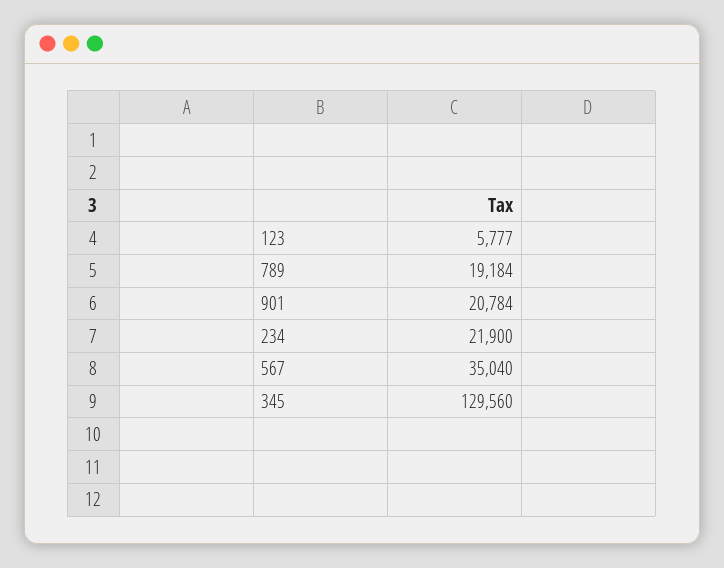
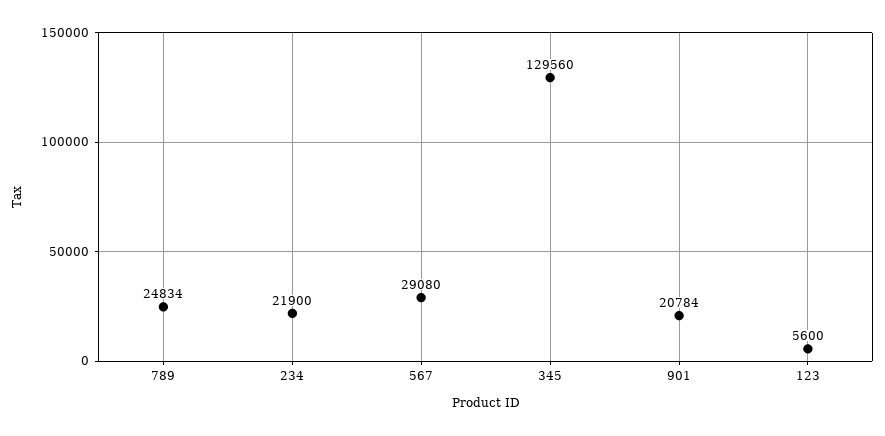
123: 5777 -> 5600
789: 19184 -> 24834
567: 35040 -> 29080

